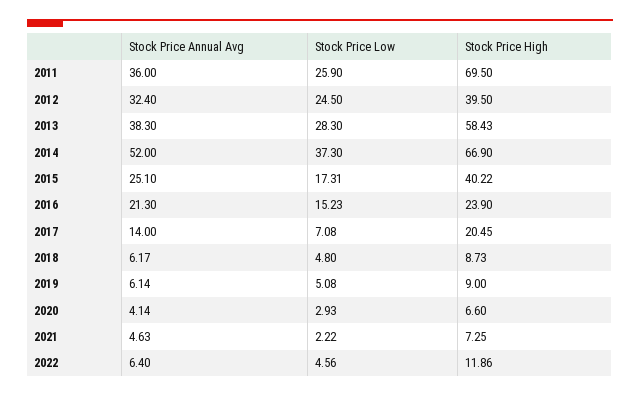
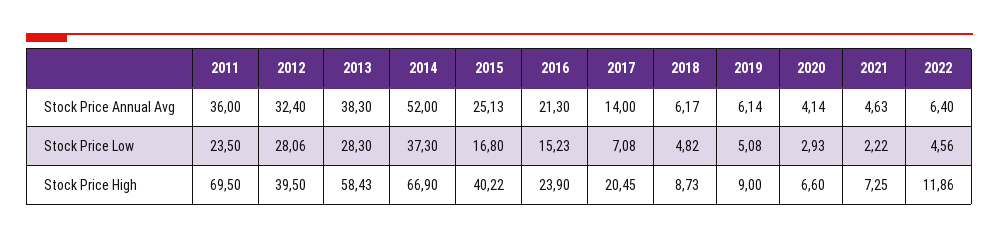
Stock Price Low, 2011: 25.9 -> 23.5
Stock Price Low, 2012: 24.5 -> 28.06
Stock Price Annual Avg, 2015: 25.1 -> 25.13
Stock Price Low, 2015: 17.31 -> 16.8
Stock Price Low, 2018: 4.8 -> 4.82

